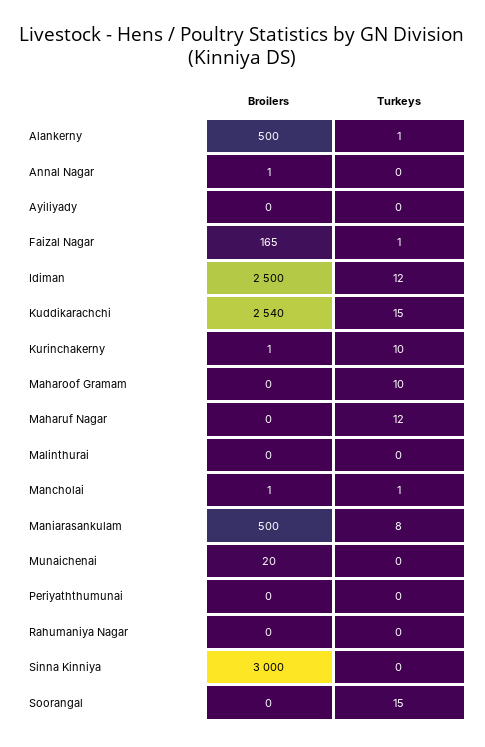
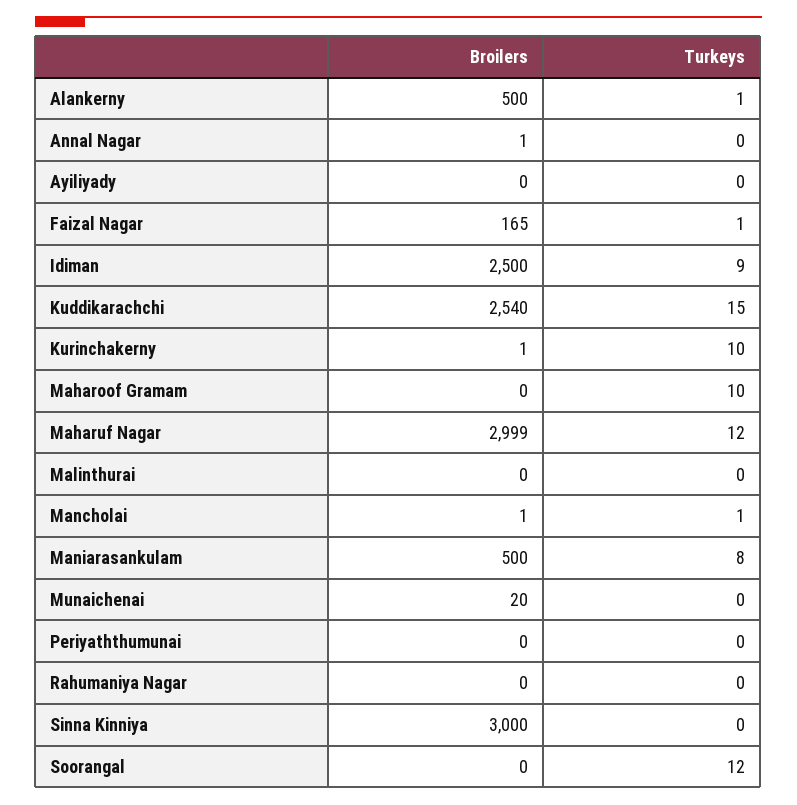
Turkeys, Idiman: 12 -> 9
Broilers, Maharuf Nagar: 0 -> 2999
Turkeys, Soorangal: 15 -> 12

